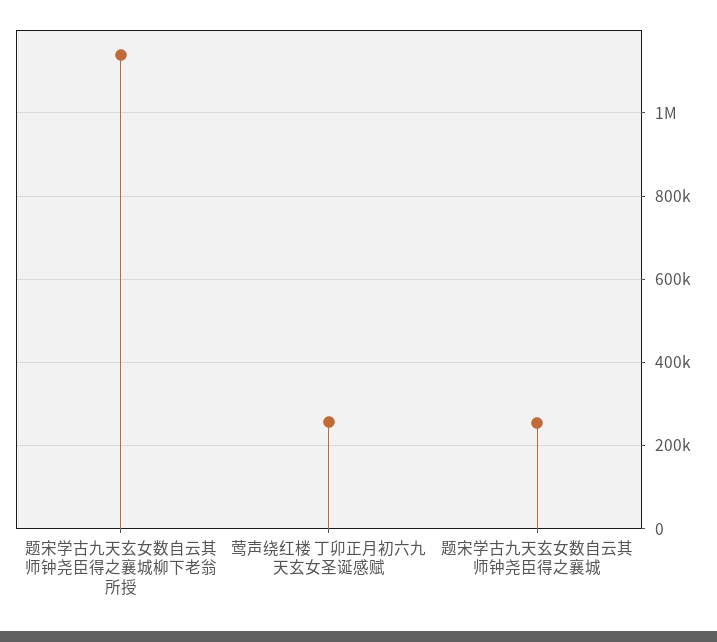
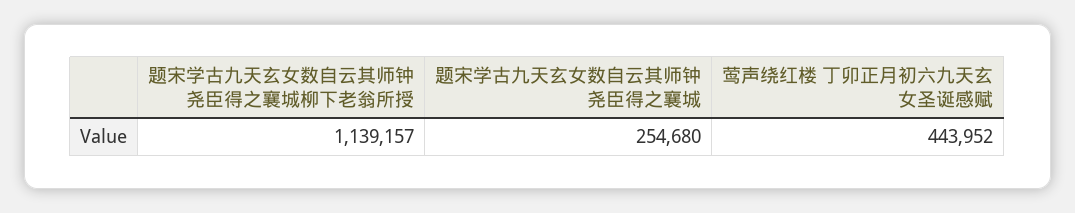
莺声绕红楼 丁卯正月初六九天玄女圣诞感赋: 260000 -> 443952

